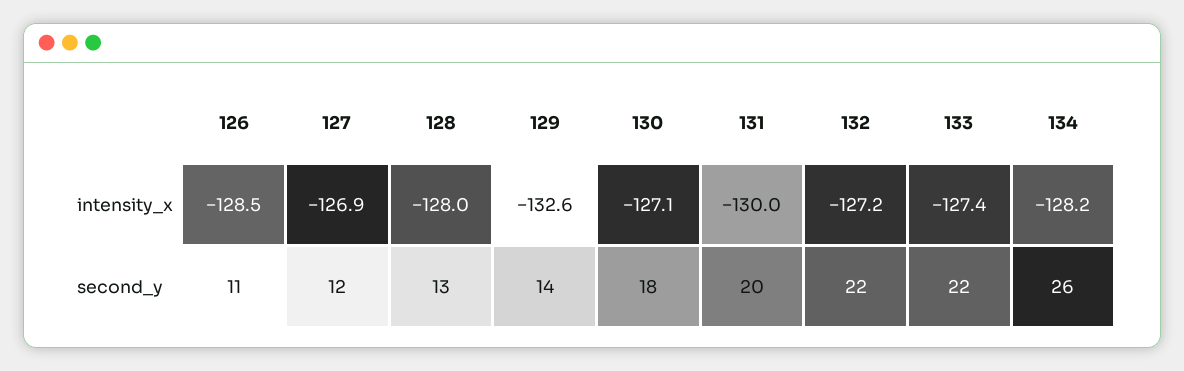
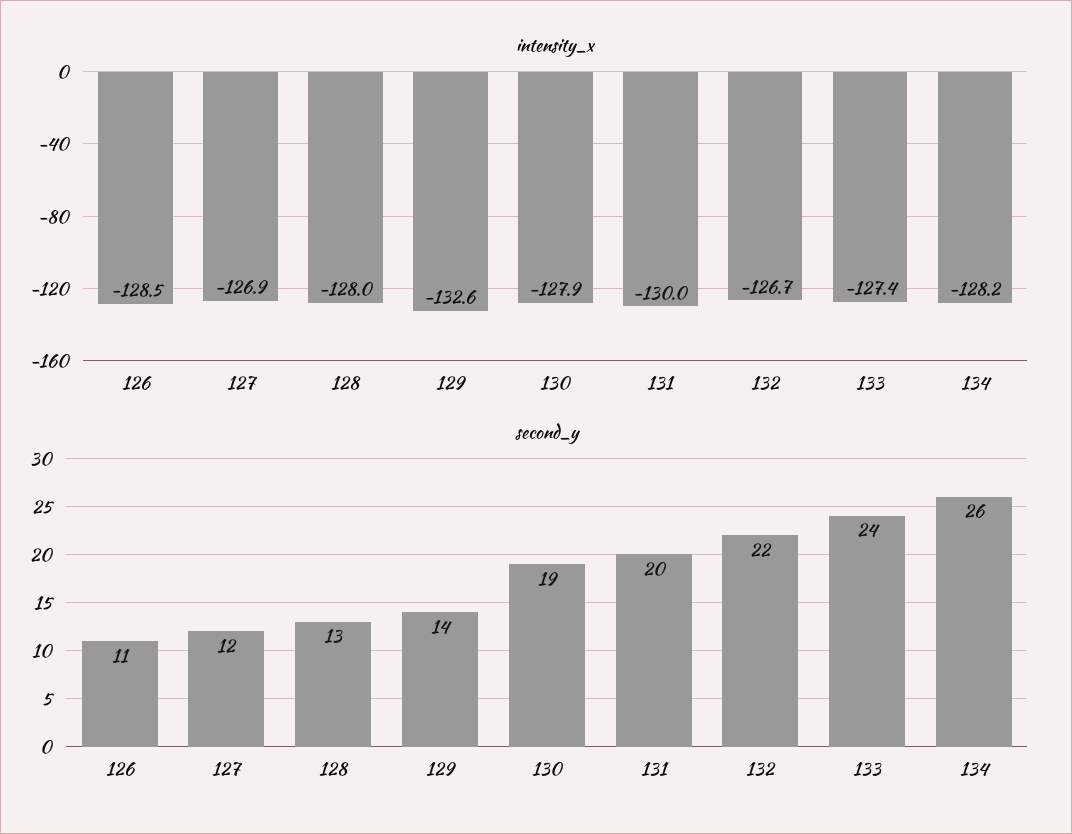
intensity_x, 130: -127.1 -> -127.9
intensity_x, 132: -127.2 -> -126.7
second_y, 130: 18 -> 19
second_y, 133: 22 -> 24

